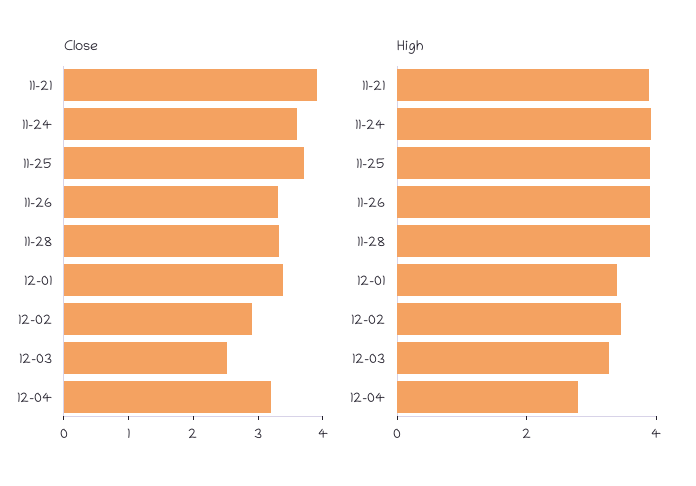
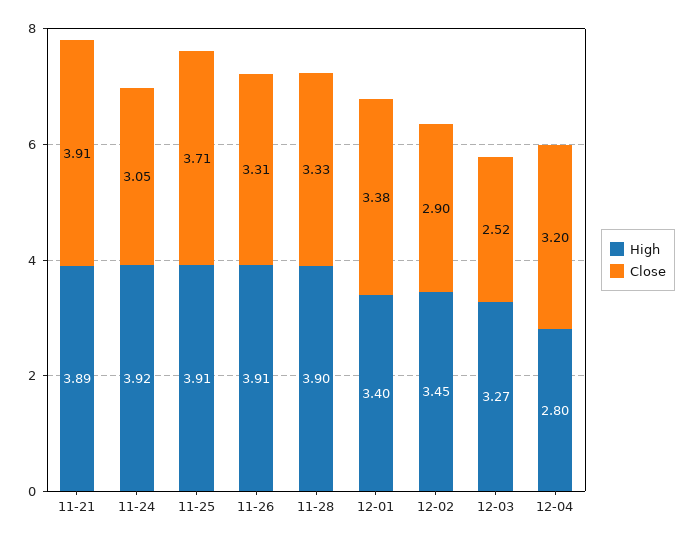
Close, 11-24: 3.6 -> 3.05

